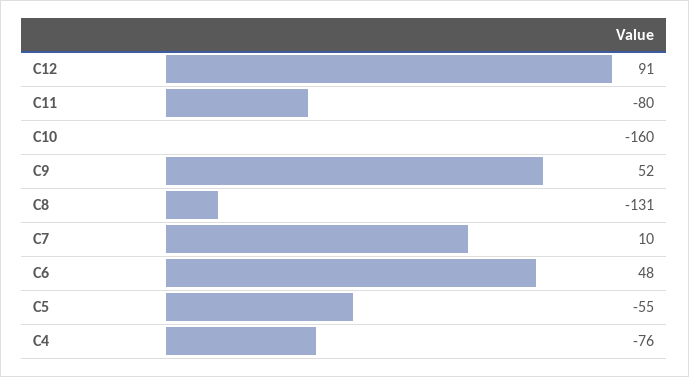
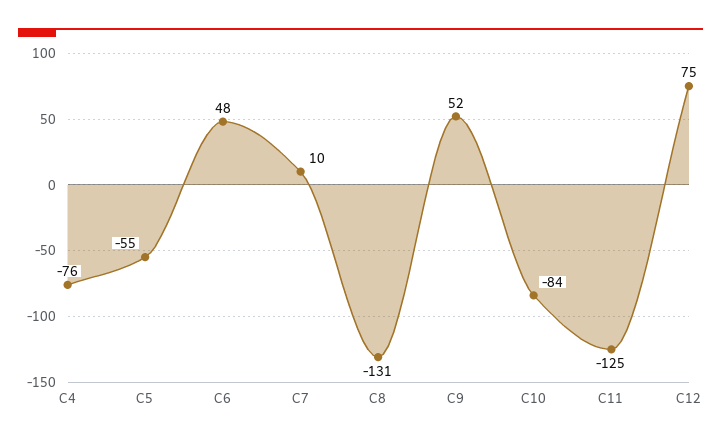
C12: 91 -> 75
C11: -80 -> -125
C10: -160 -> -84

